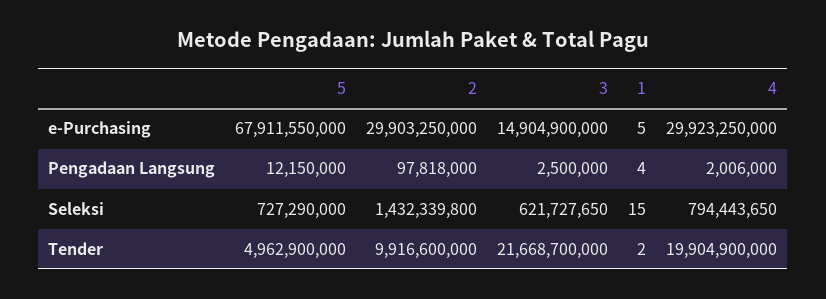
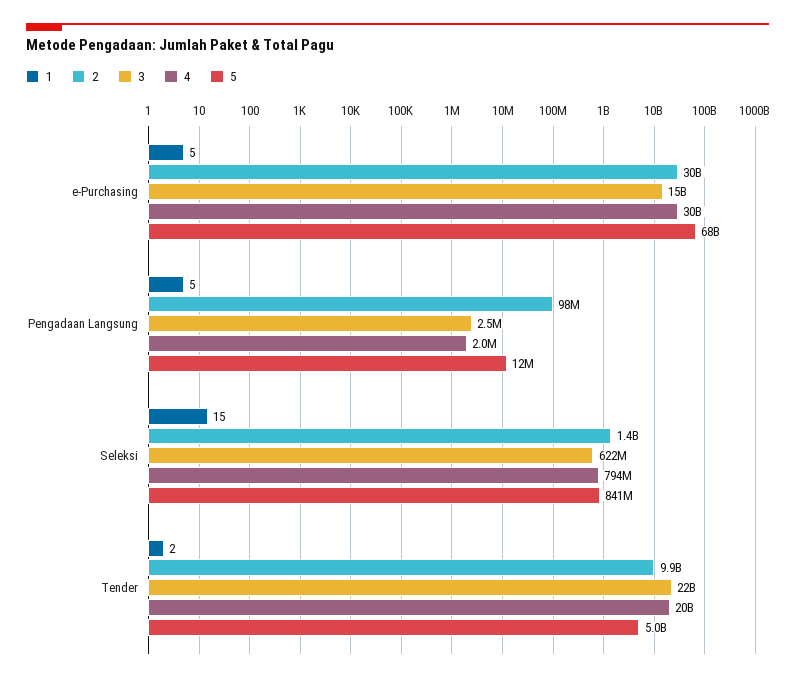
1, Pengadaan Langsung: 4 -> 5
5, Seleksi: 727290000 -> 841000000

